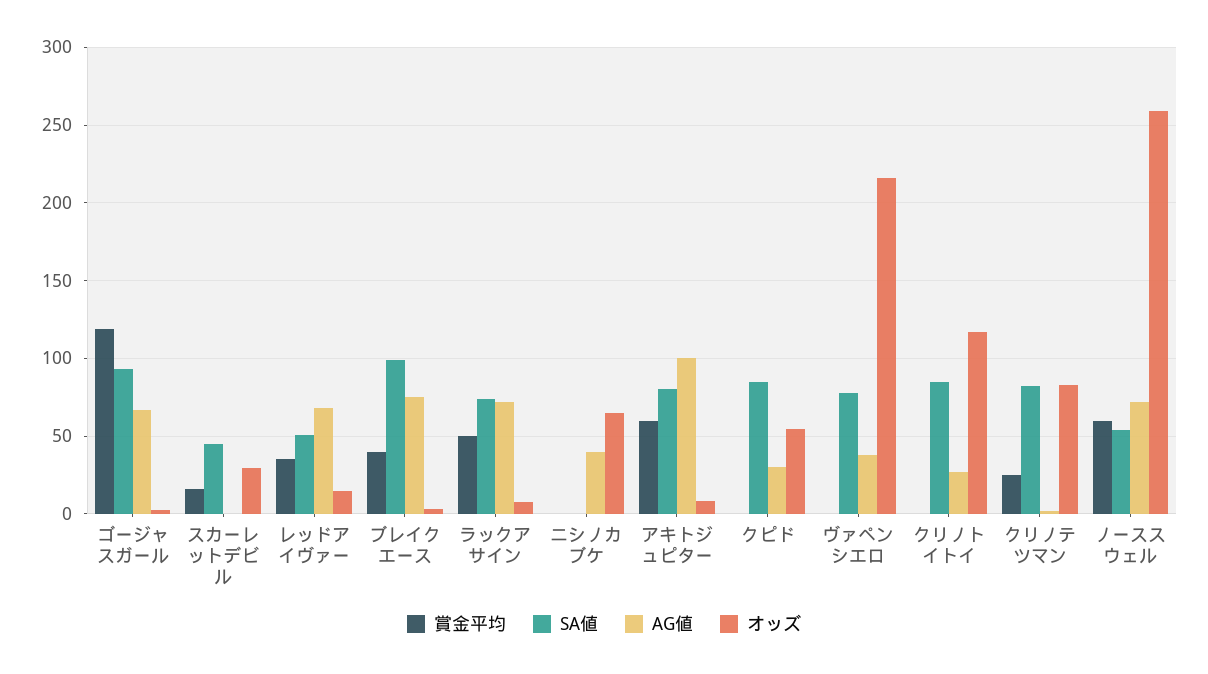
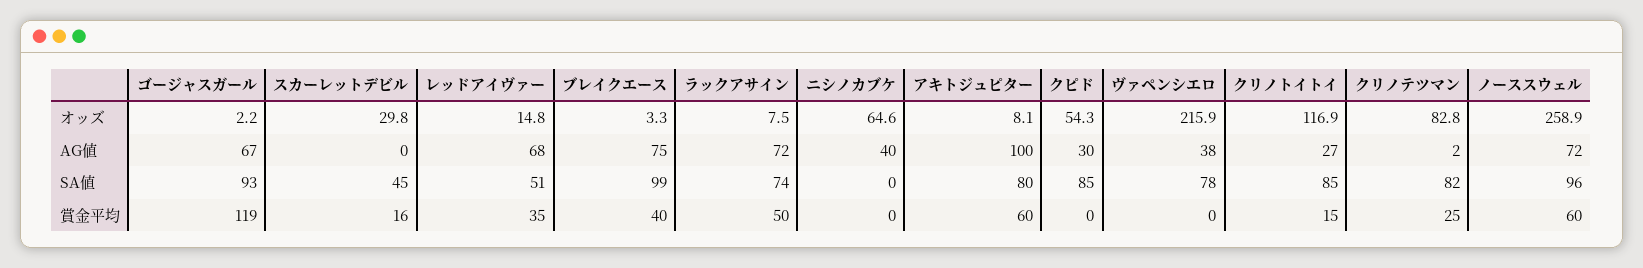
賞金平均, クリノトイトイ: 0 -> 15
SA値, ノーススウェル: 55 -> 96

